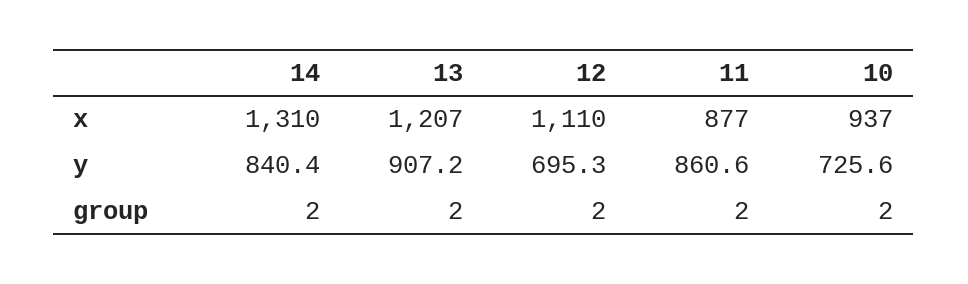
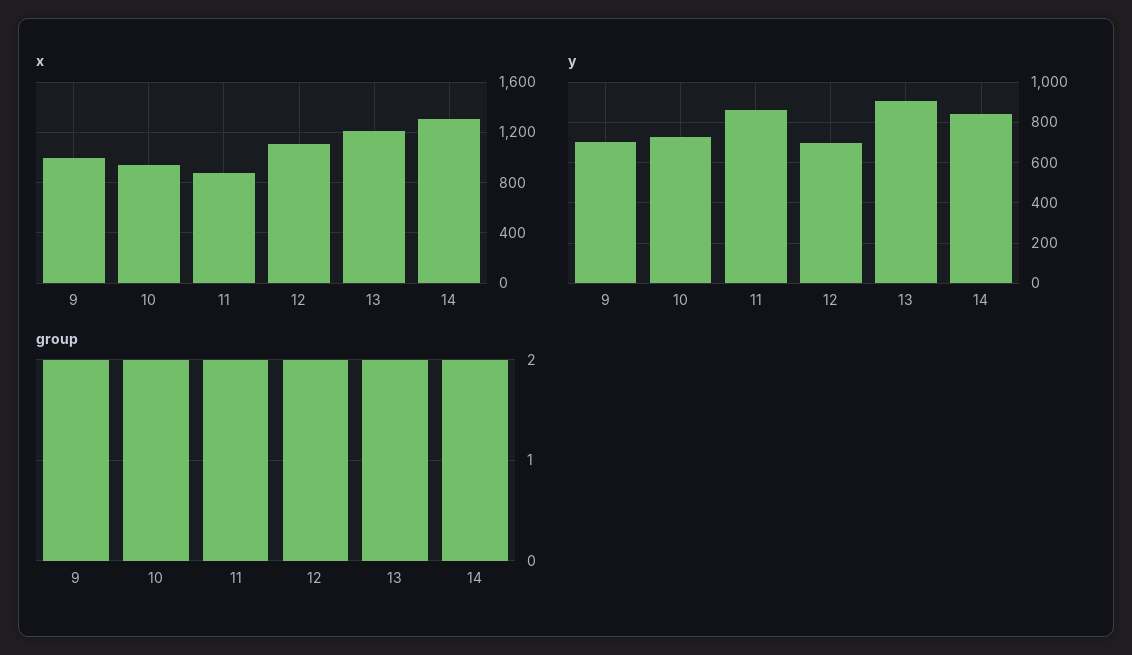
x, 9: none -> 1000
y, 9: none -> 700
group, 9: none -> 2

